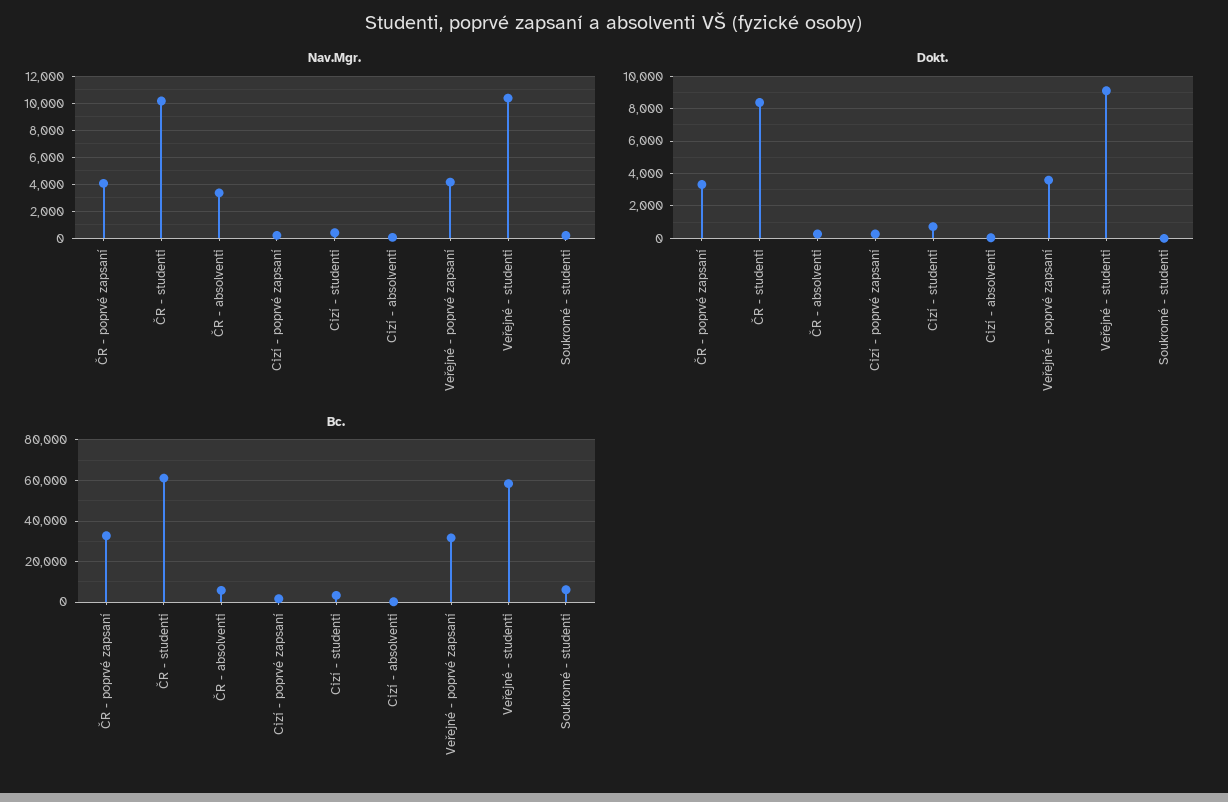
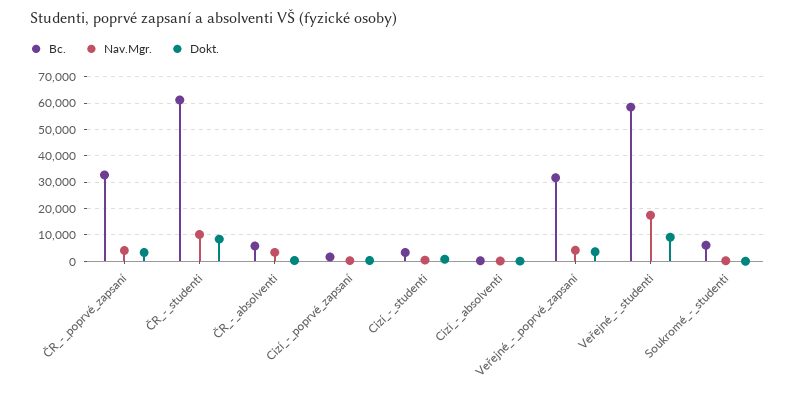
Nav.Mgr., Veřejné - studenti: 10500 -> 17500

